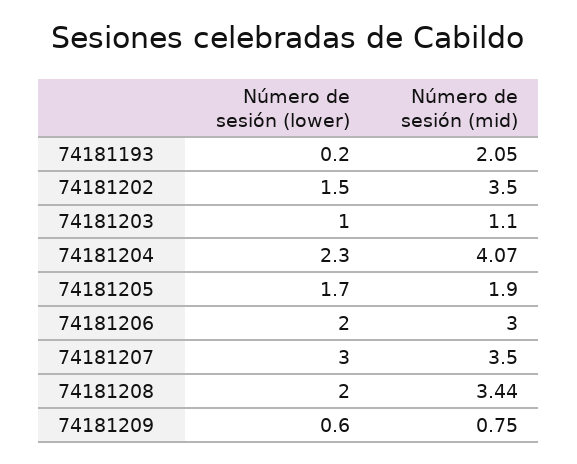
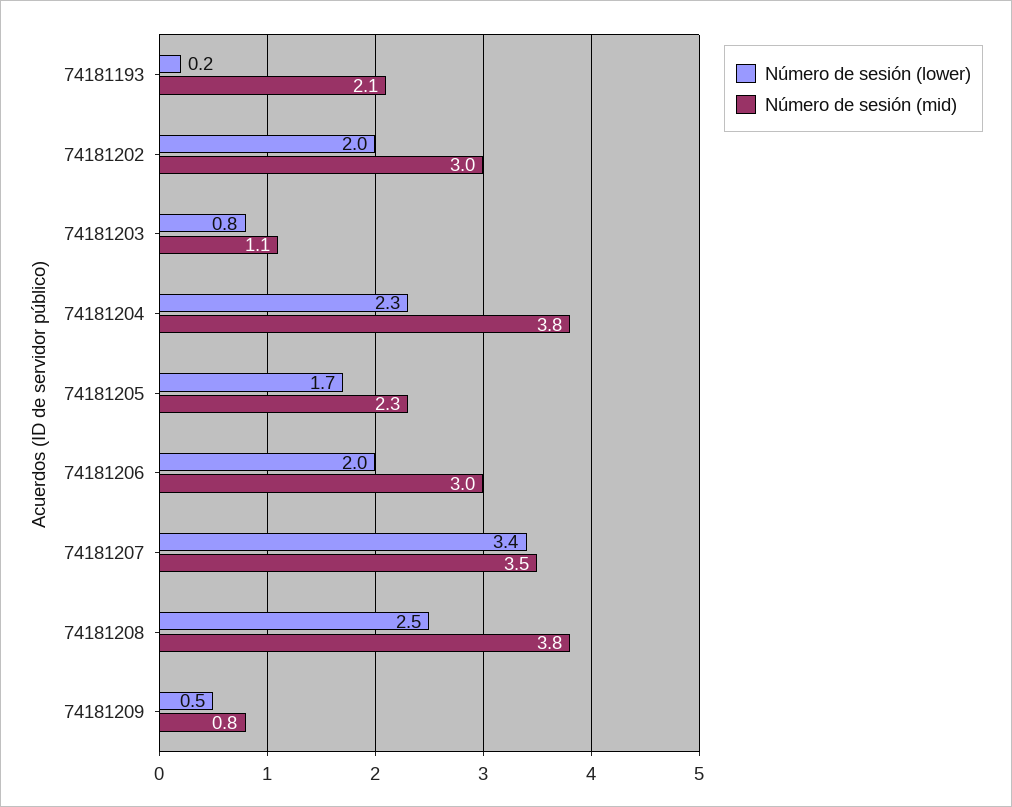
Número de sesión (lower), 74181202: 1.5 -> 2
Número de sesión (mid), 74181202: 3.5 -> 3
Número de sesión (lower), 74181203: 1 -> 0.8
Número de sesión (mid), 74181204: 4.07 -> 3.8
Número de sesión (mid), 74181205: 1.9 -> 2.3
Número de sesión (lower), 74181207: 3 -> 3.4
Número de sesión (lower), 74181208: 2 -> 2.5
Número de sesión (mid), 74181208: 3.44 -> 3.8
Número de sesión (lower), 74181209: 0.6 -> 0.5

